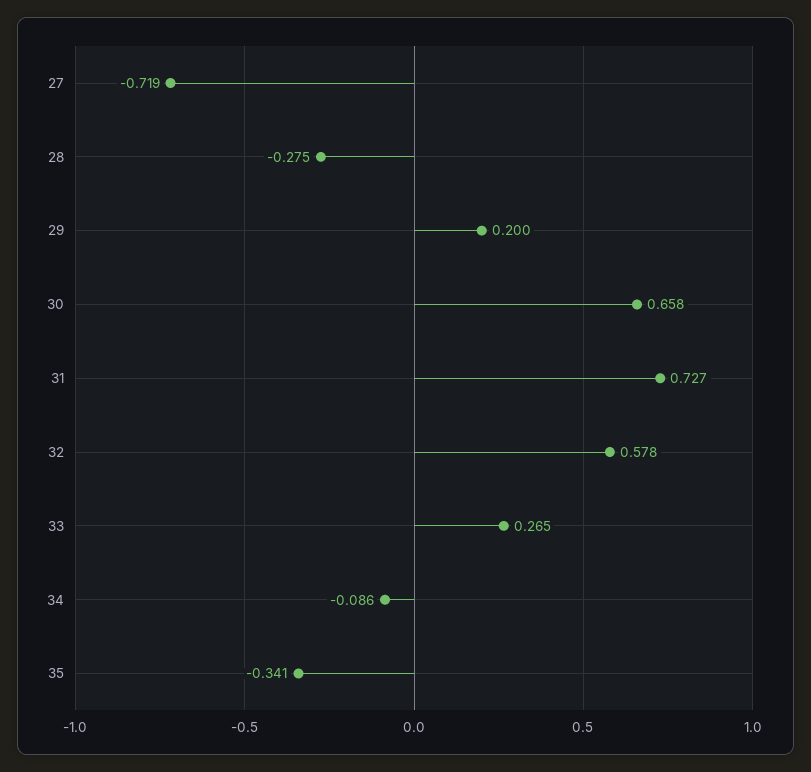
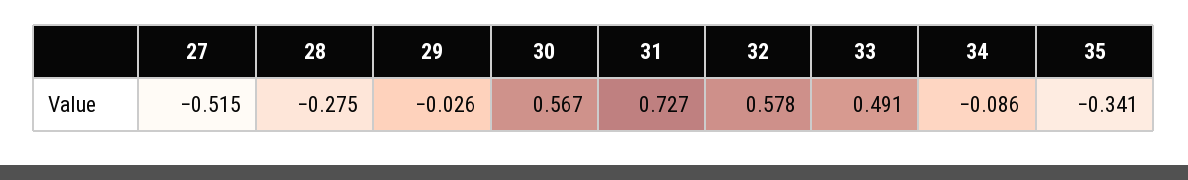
27: -0.719 -> -0.515
29: 0.2 -> -0.026
30: 0.658 -> 0.567
33: 0.265 -> 0.491

